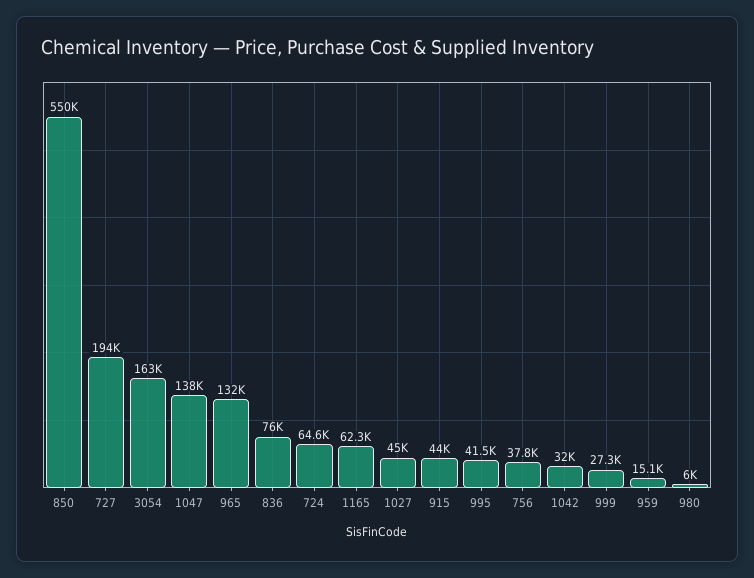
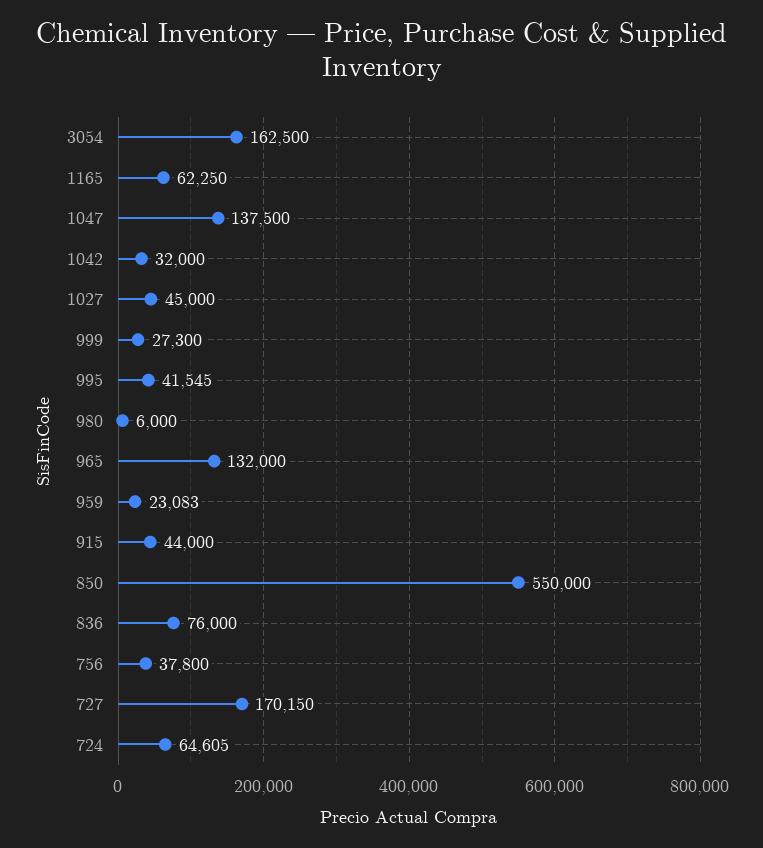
727: 194000 -> 170150
959: 15100 -> 23083

